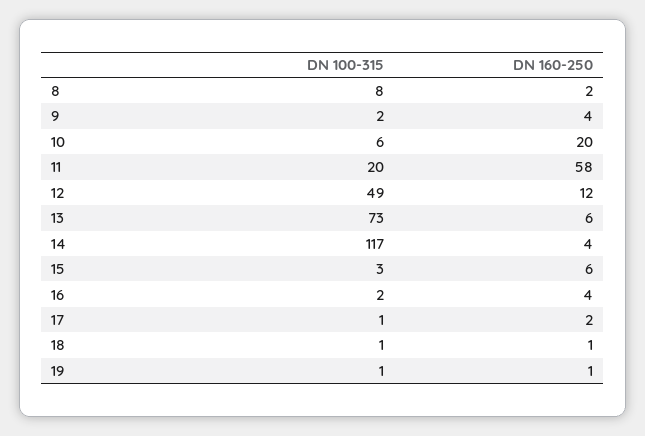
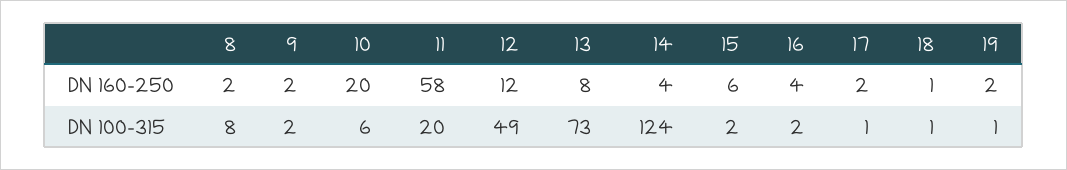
DN 160-250, 9: 4 -> 2
DN 160-250, 13: 6 -> 8
DN 100-315, 14: 117 -> 124
DN 100-315, 15: 3 -> 2
DN 160-250, 19: 1 -> 2

